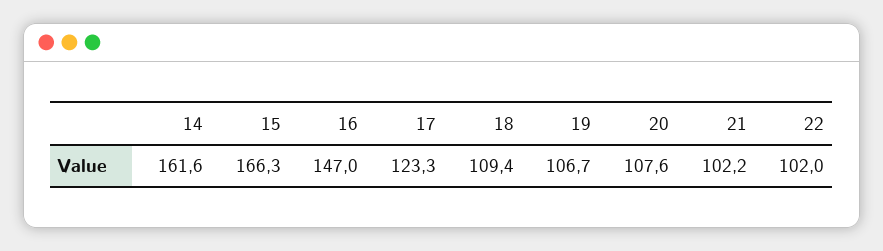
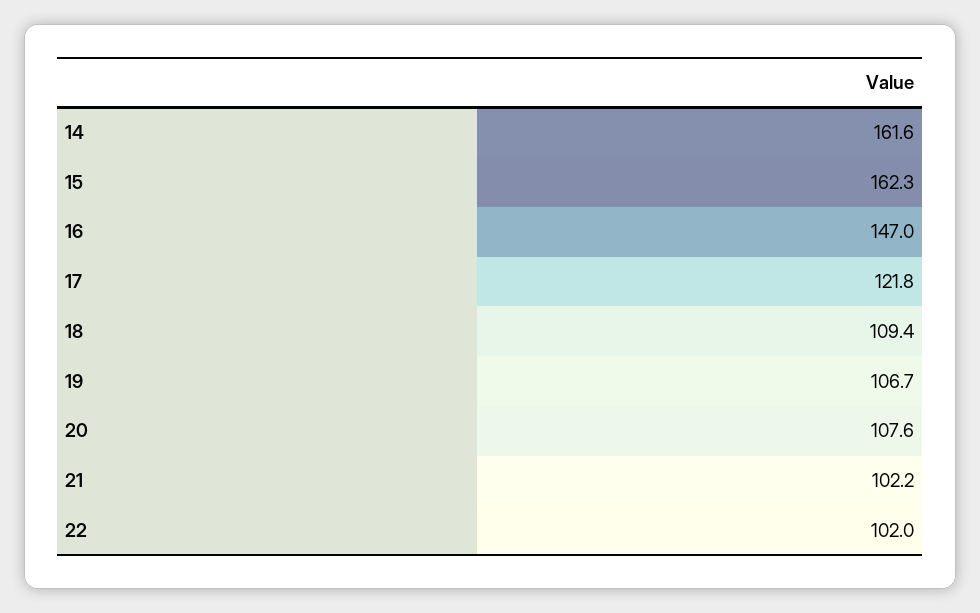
15: 166.3 -> 162.3
17: 123.3 -> 121.8

